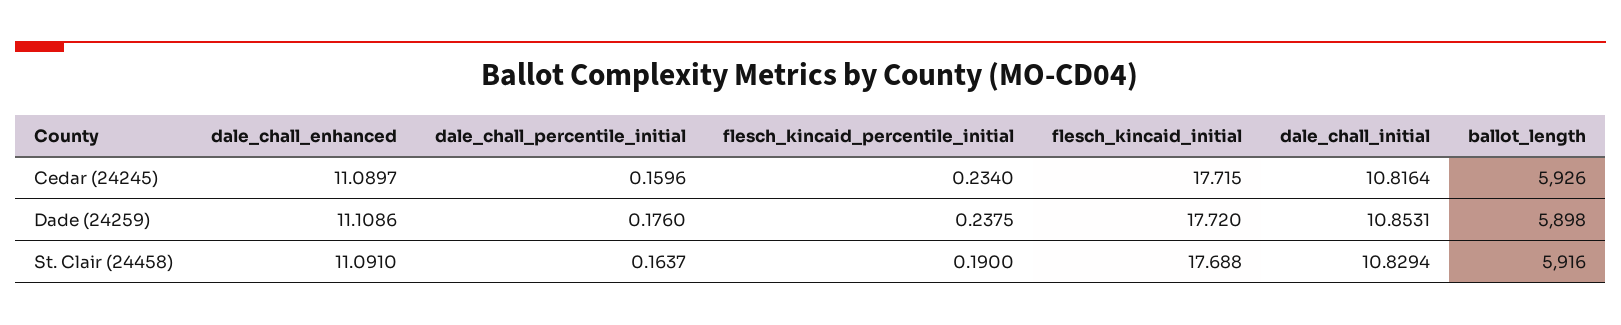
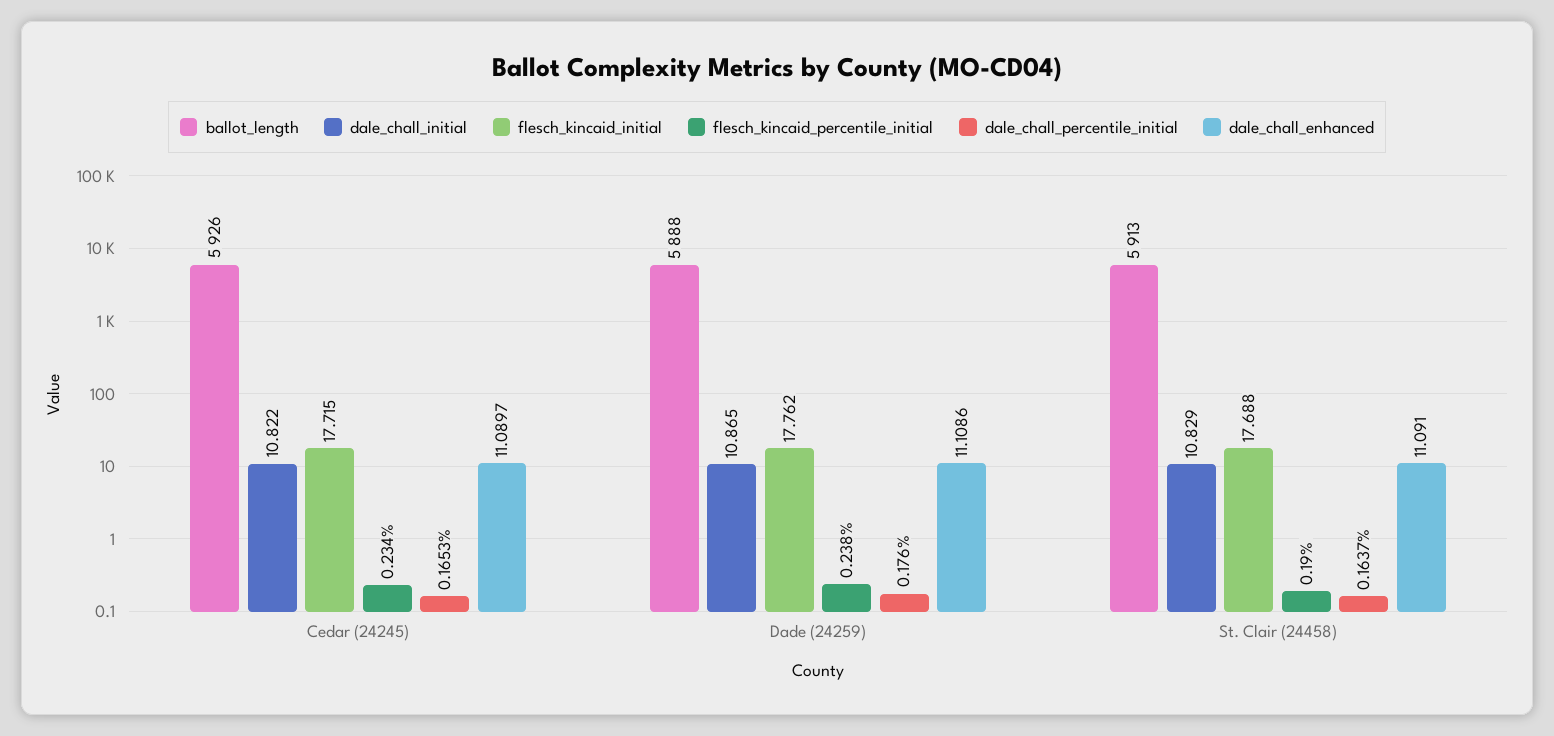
dale_chall_percentile_initial, Cedar (24245): 0.1596 -> 0.1653
dale_chall_initial, Cedar (24245): 10.8164 -> 10.822
flesch_kincaid_initial, Dade (24259): 17.72 -> 17.762
dale_chall_initial, Dade (24259): 10.8531 -> 10.865
ballot_length, Dade (24259): 5898 -> 5888
ballot_length, St. Clair (24458): 5916 -> 5913

